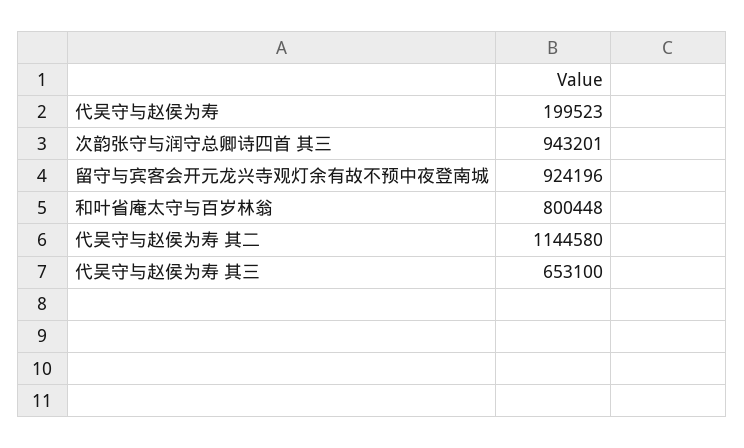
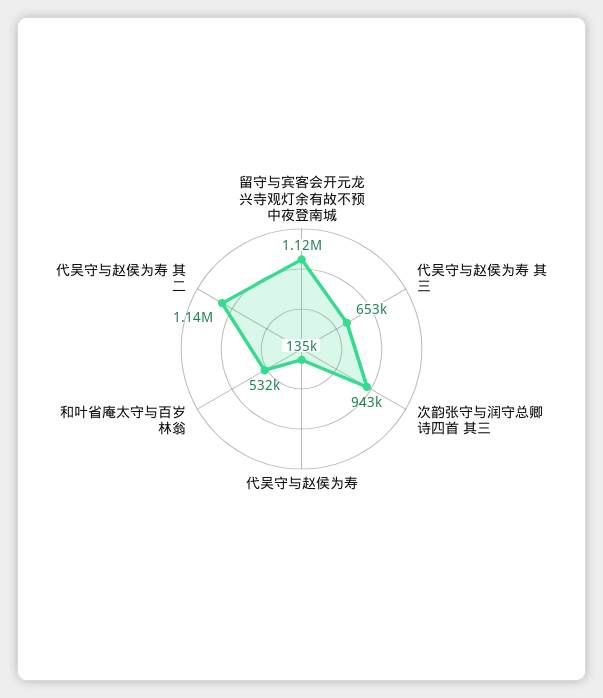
代吴守与赵侯为寿: 199523 -> 135000
留守与宾客会开元龙兴寺观灯余有故不预中夜登南城: 924196 -> 1120000
和叶省庵太守与百岁林翁: 800448 -> 532000

